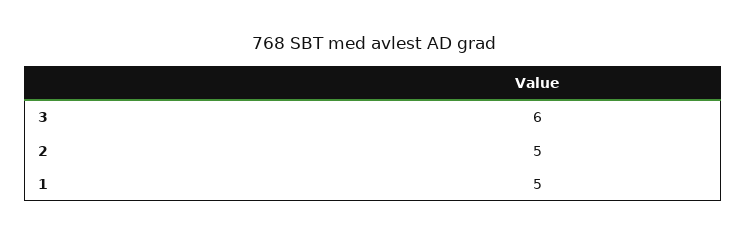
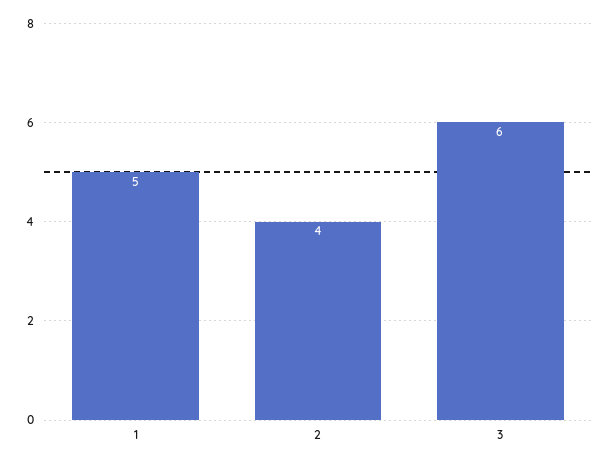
2: 5 -> 4

